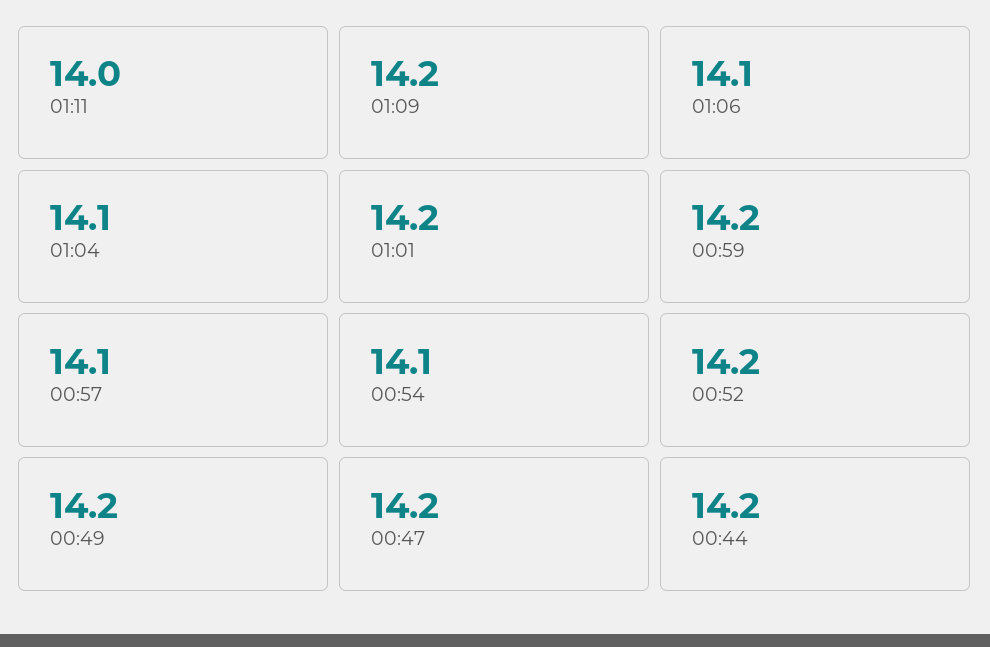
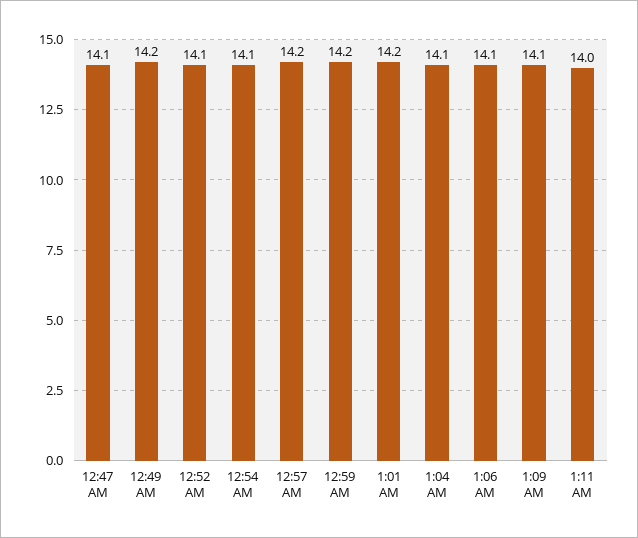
01:09: 14.2 -> 14.1
00:57: 14.1 -> 14.2
00:52: 14.2 -> 14.1
00:47: 14.2 -> 14.1
00:44: 14.2 -> none

